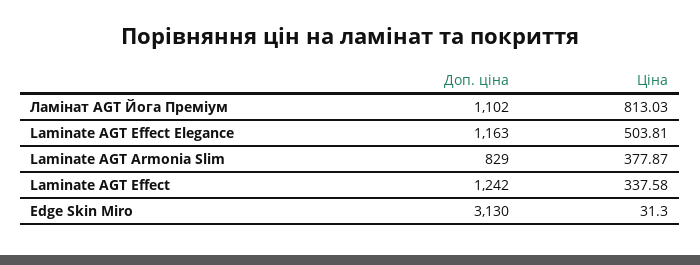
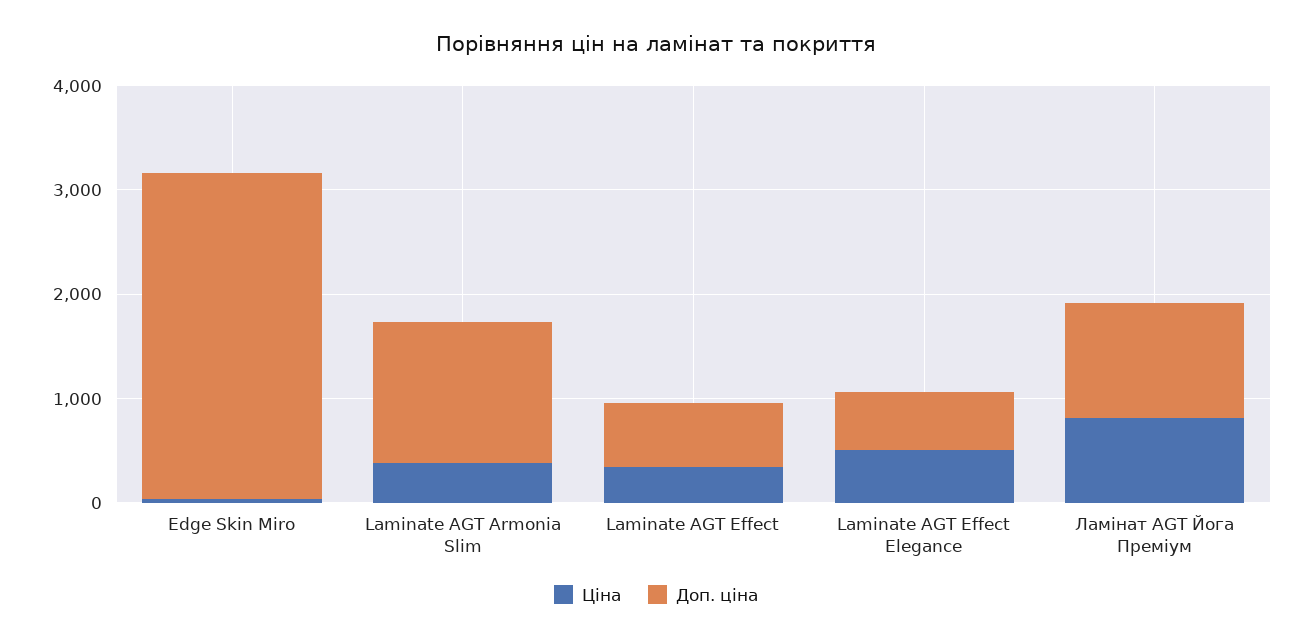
Доп. ціна, Laminate AGT Effect Elegance: 1163 -> 600
Доп. ціна, Laminate AGT Armonia Slim: 829 -> 1400
Доп. ціна, Laminate AGT Effect: 1242 -> 600

